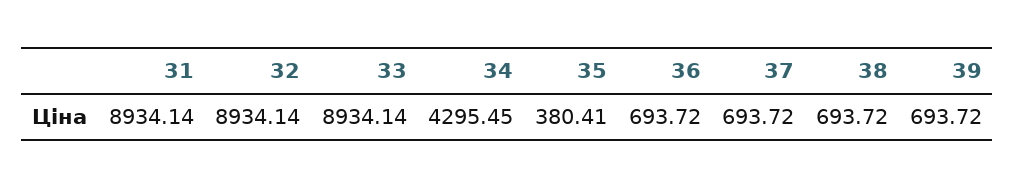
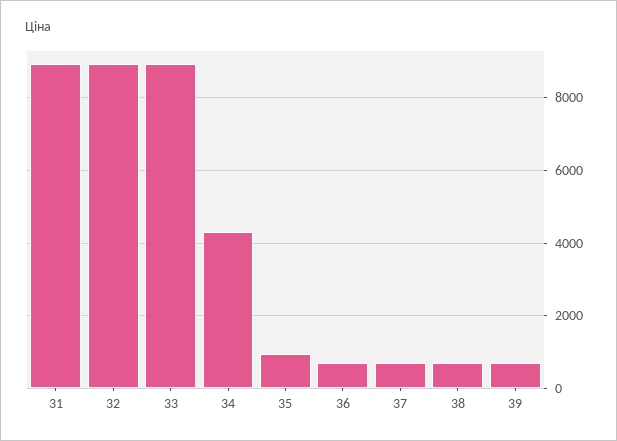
35: 380.41 -> 1000

